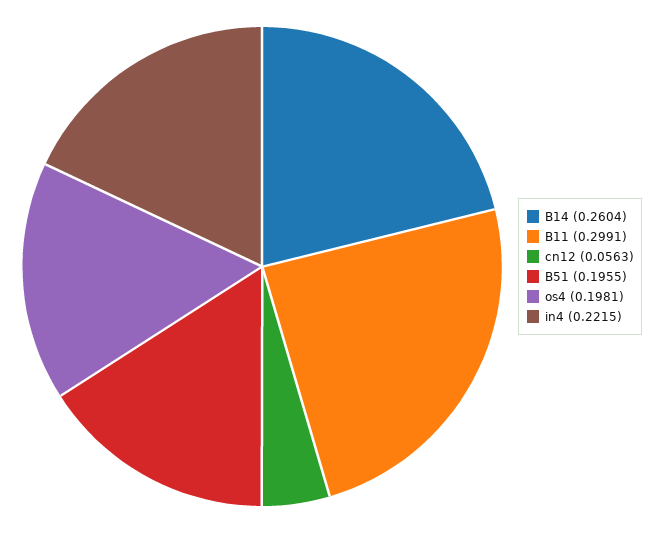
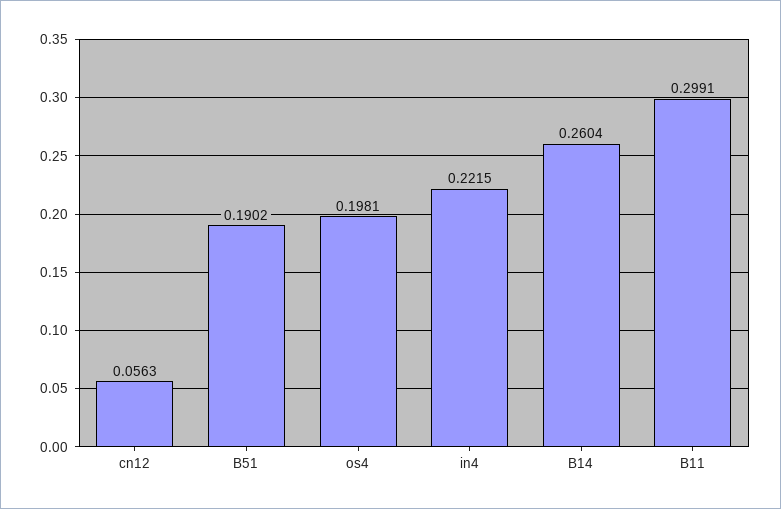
B51: 0.1955 -> 0.1902

